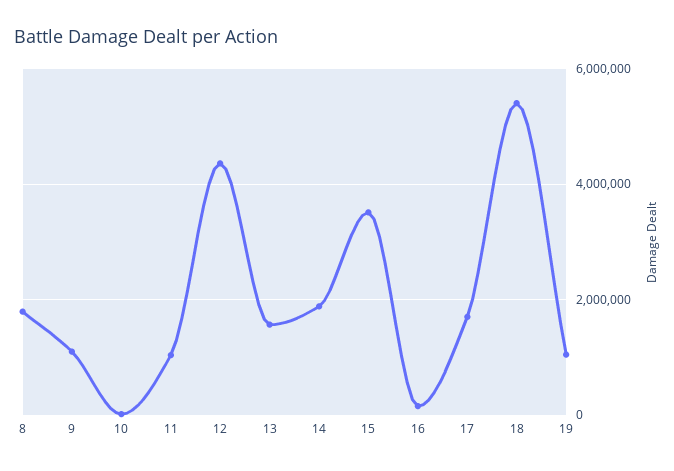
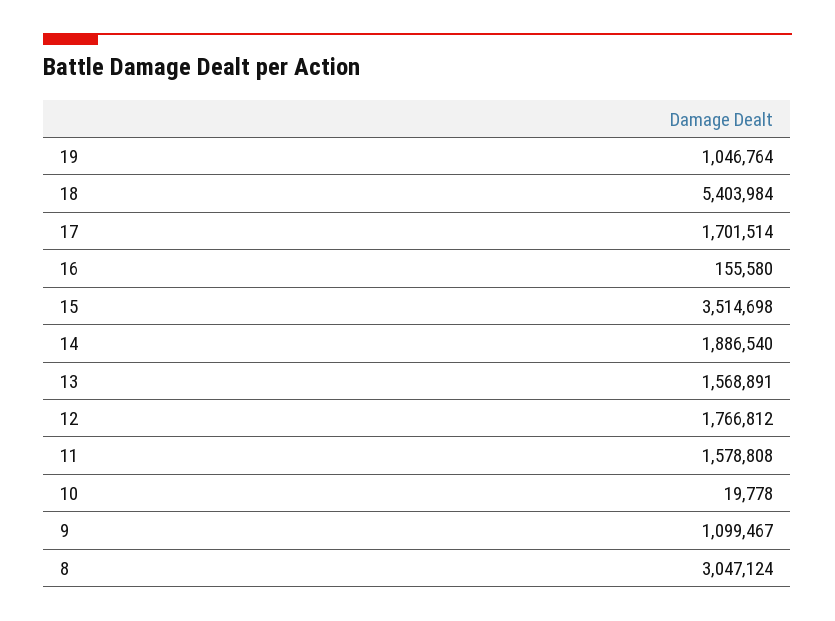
8: 1800000 -> 3047124
11: 1000000 -> 1578808
12: 4400000 -> 1766812

